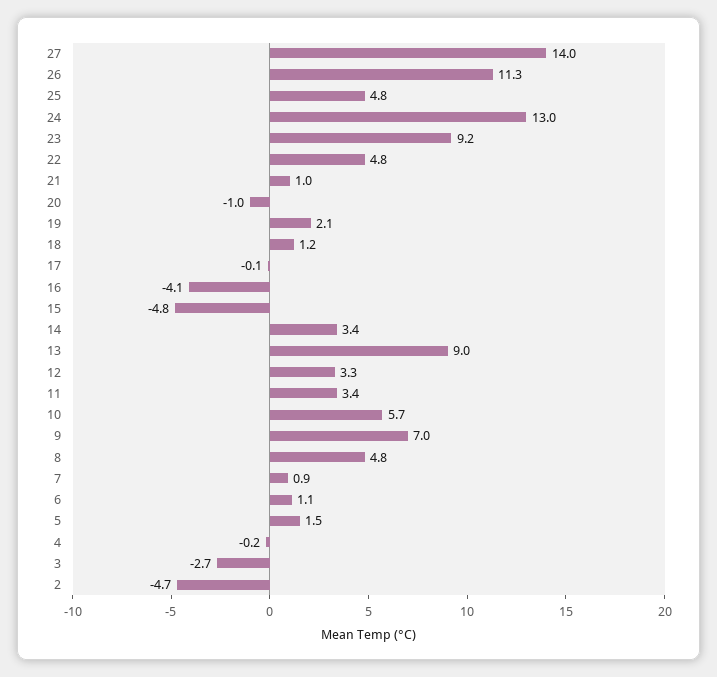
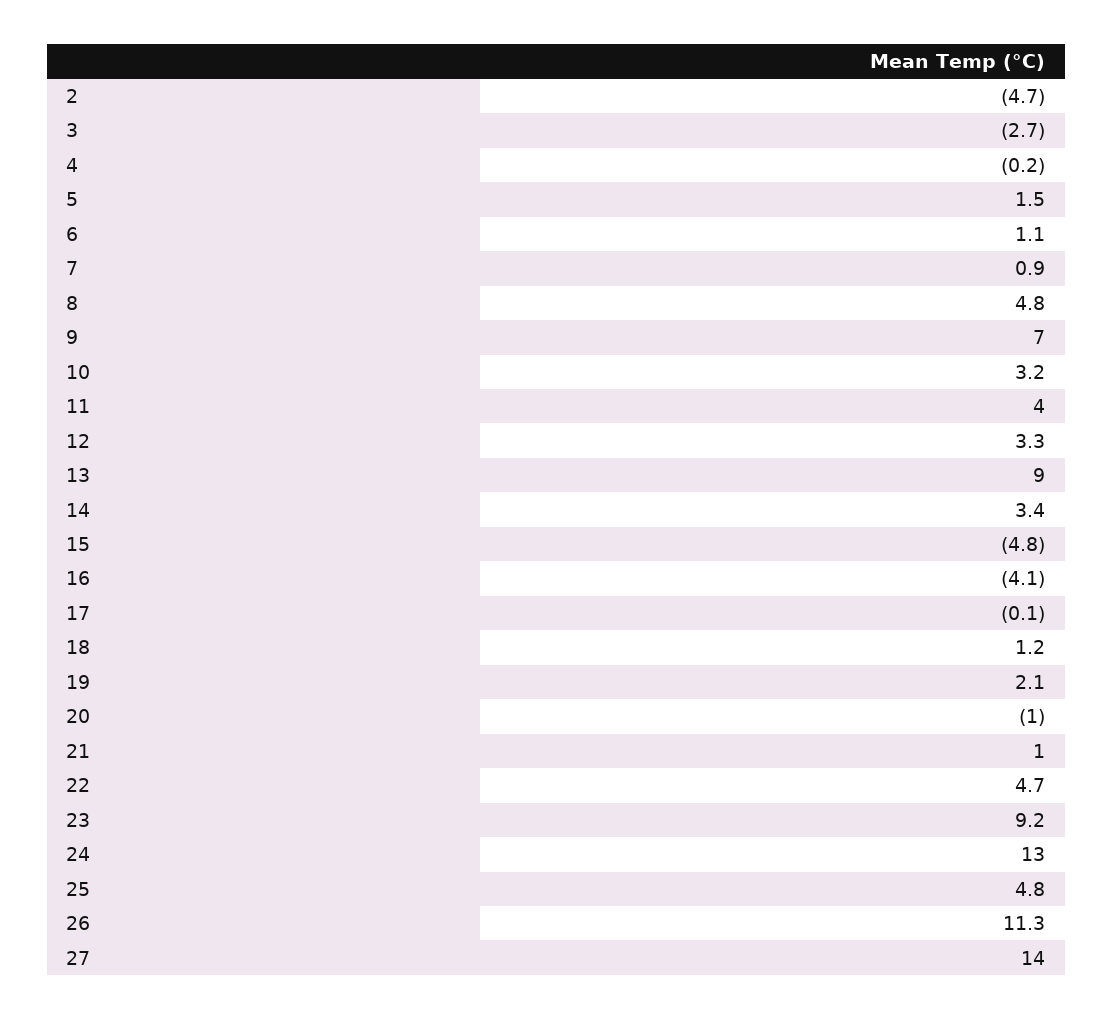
22: 4.8 -> 4.7
11: 3.4 -> 4
10: 5.7 -> 3.2

